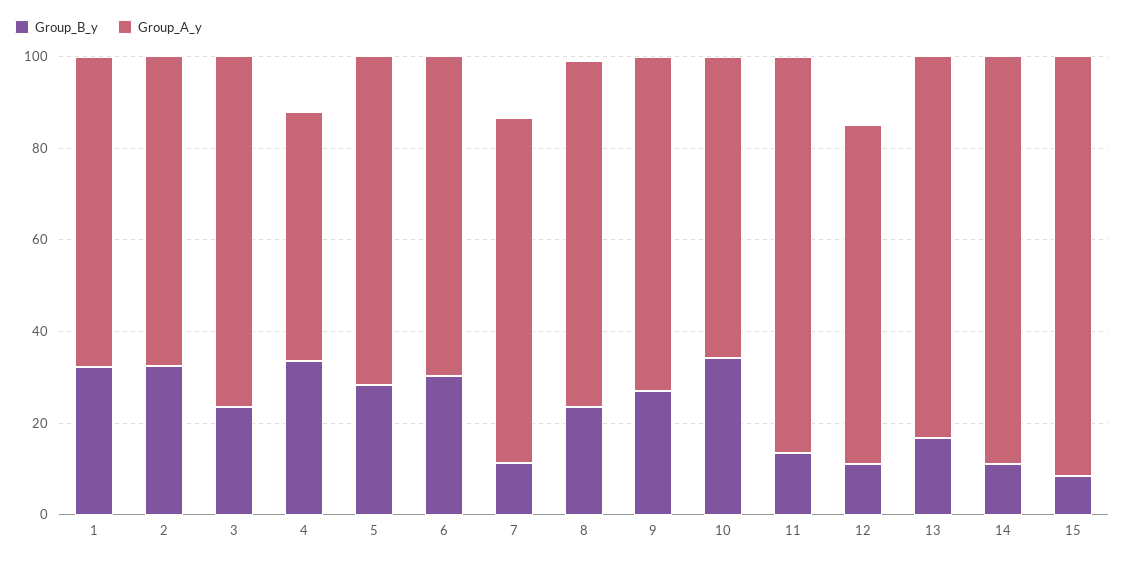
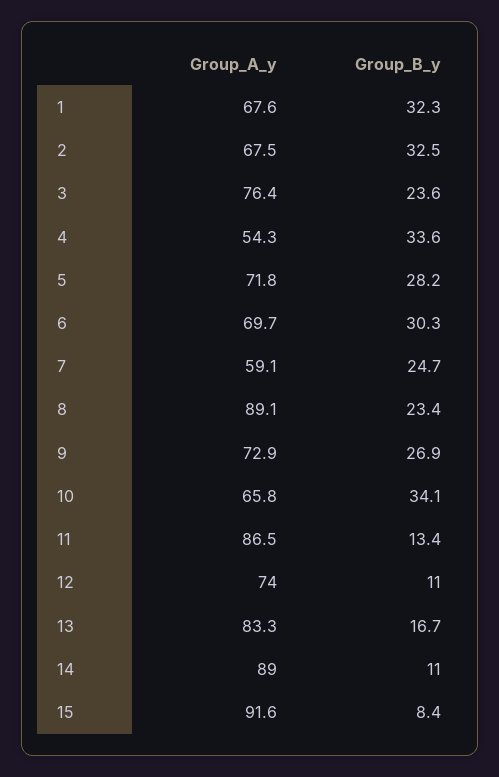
Group_B_y, 7: 10 -> 24.7
Group_A_y, 7: 75 -> 59.1
Group_A_y, 8: 75 -> 89.1

